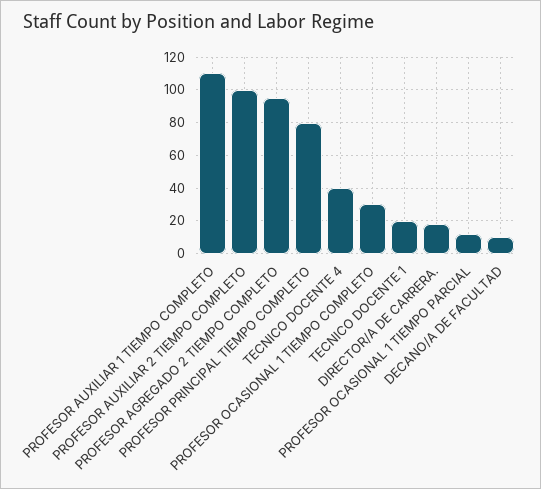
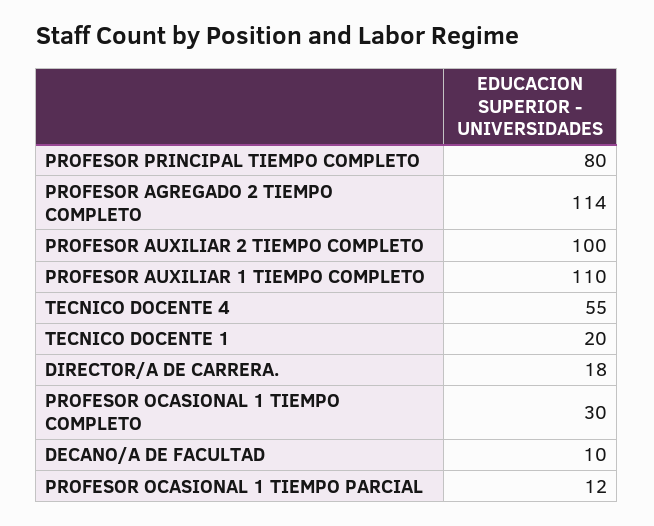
PROFESOR AGREGADO 2 TIEMPO COMPLETO: 95 -> 114
TECNICO DOCENTE 4: 40 -> 55

